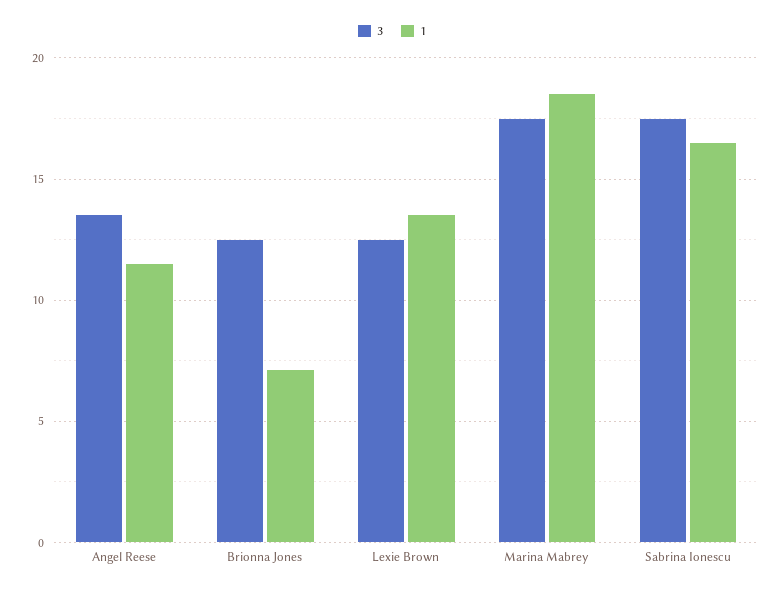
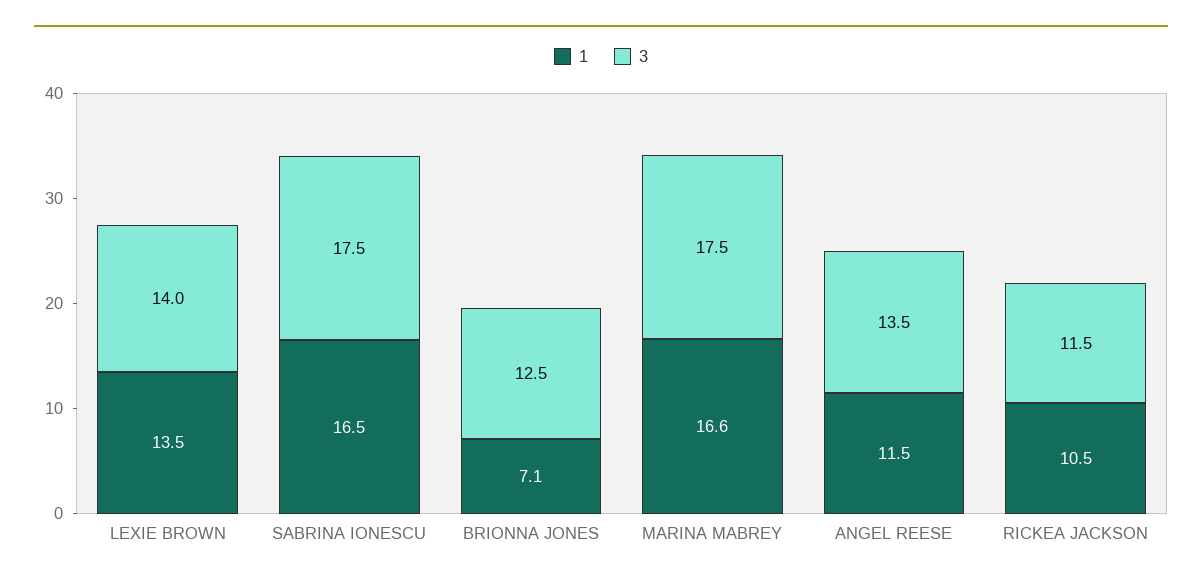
3, Lexie Brown: 12.5 -> 14
1, Marina Mabrey: 18.5 -> 16.6
1, RICKEA JACKSON: none -> 10.5
3, RICKEA JACKSON: none -> 11.5

